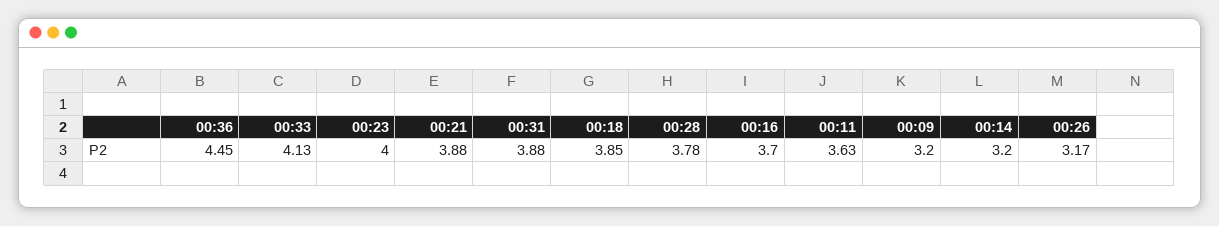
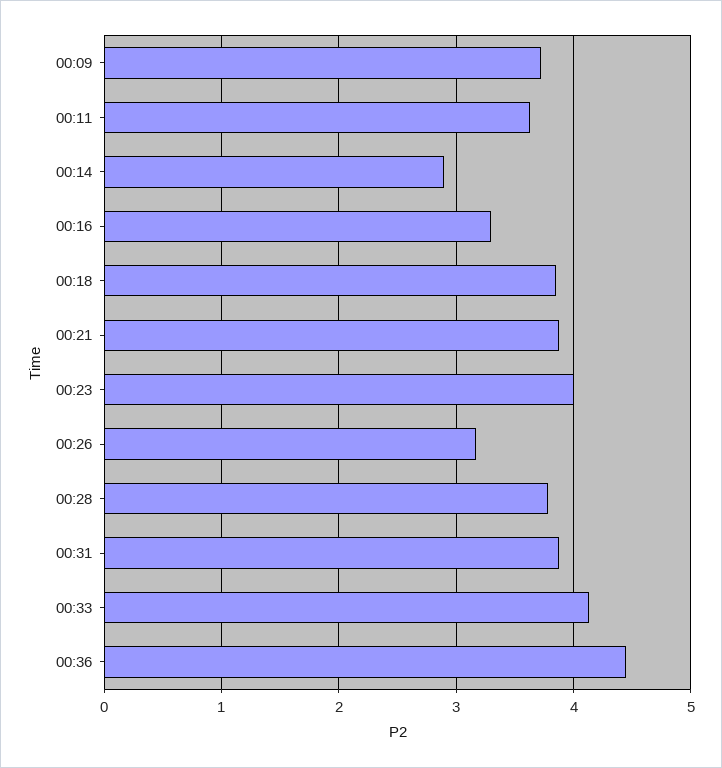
00:16: 3.7 -> 3.3
00:09: 3.2 -> 3.7
00:14: 3.2 -> 2.9

